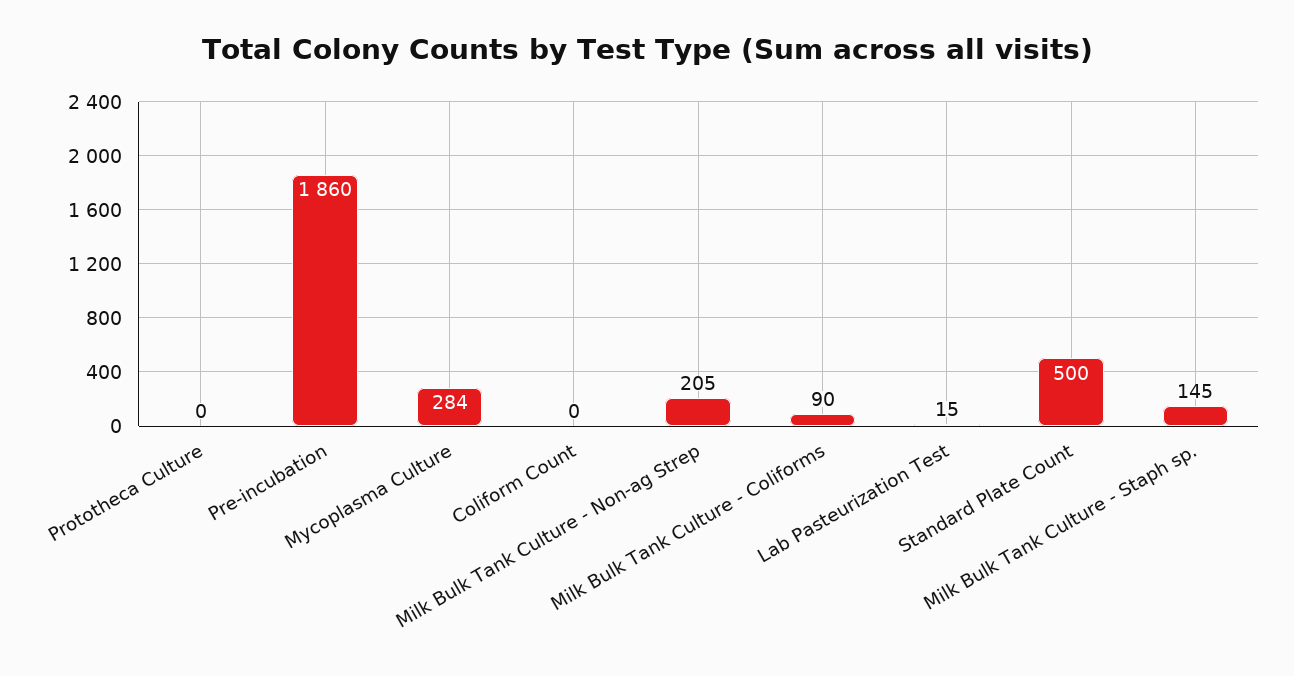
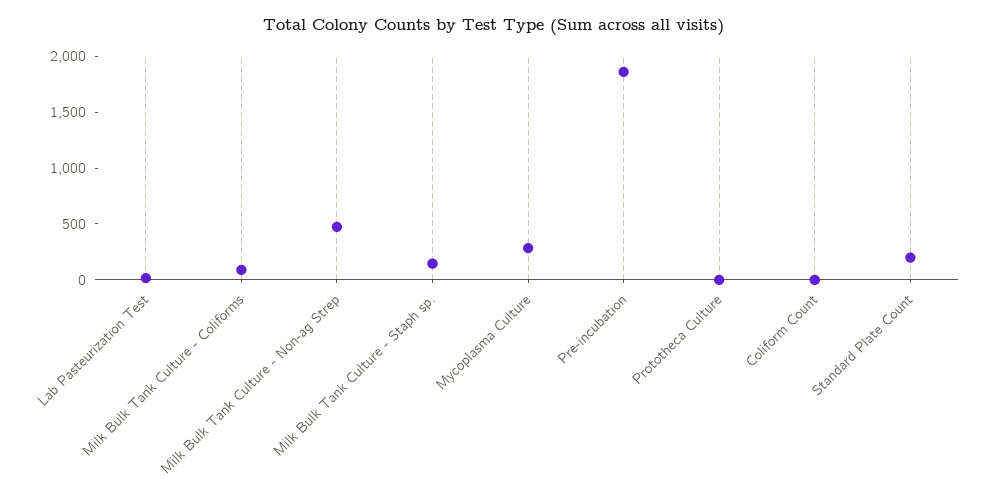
Milk Bulk Tank Culture - Non-ag Strep: 205 -> 500
Standard Plate Count: 500 -> 200

